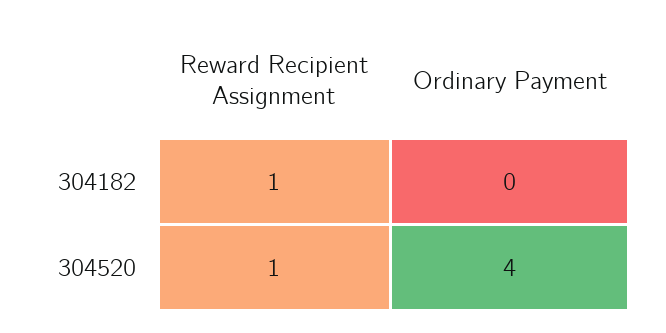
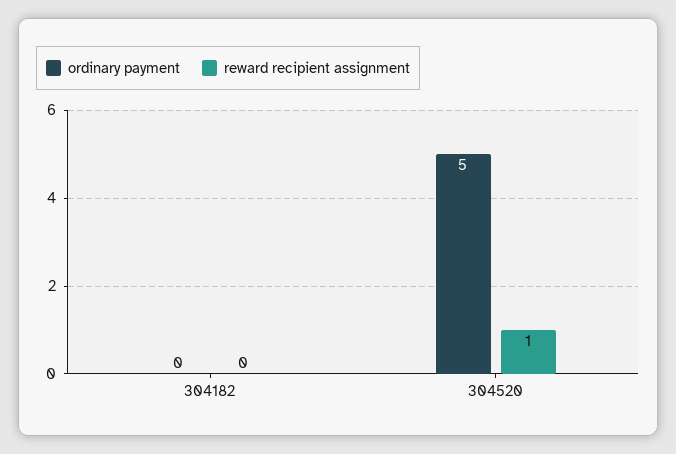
Reward Recipient Assignment, 304182: 1 -> 0
Ordinary Payment, 304520: 4 -> 5

